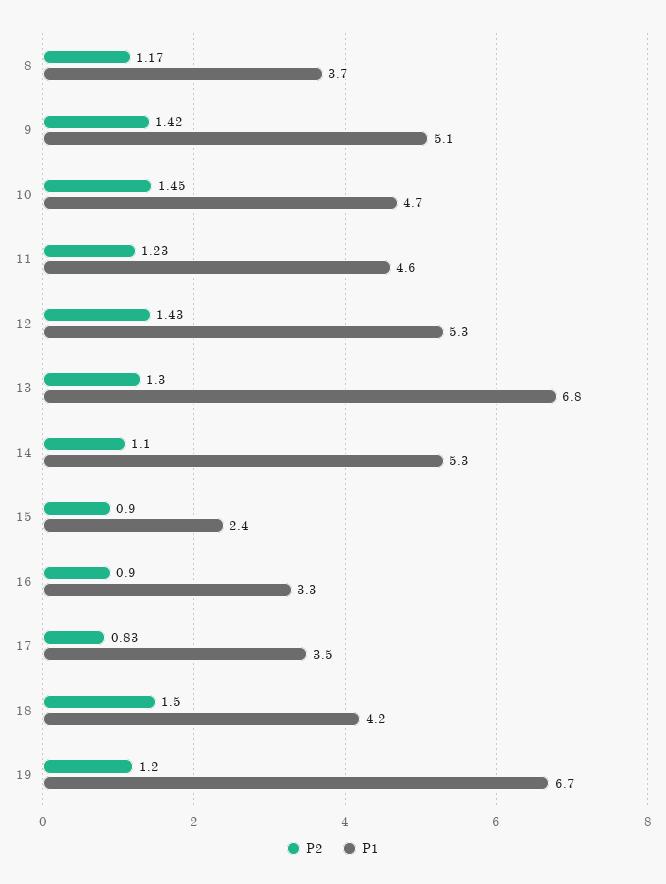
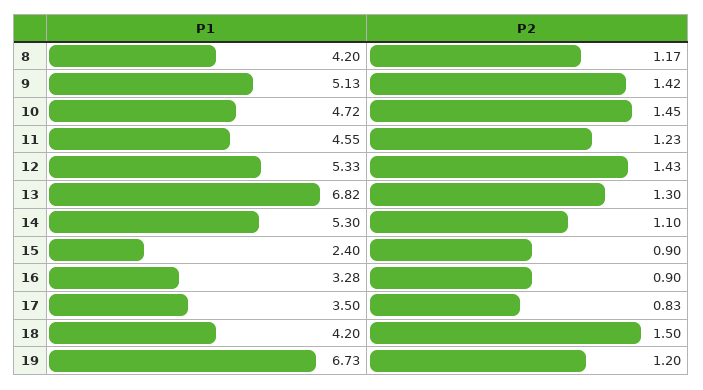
P1, 8: 3.7 -> 4.2

